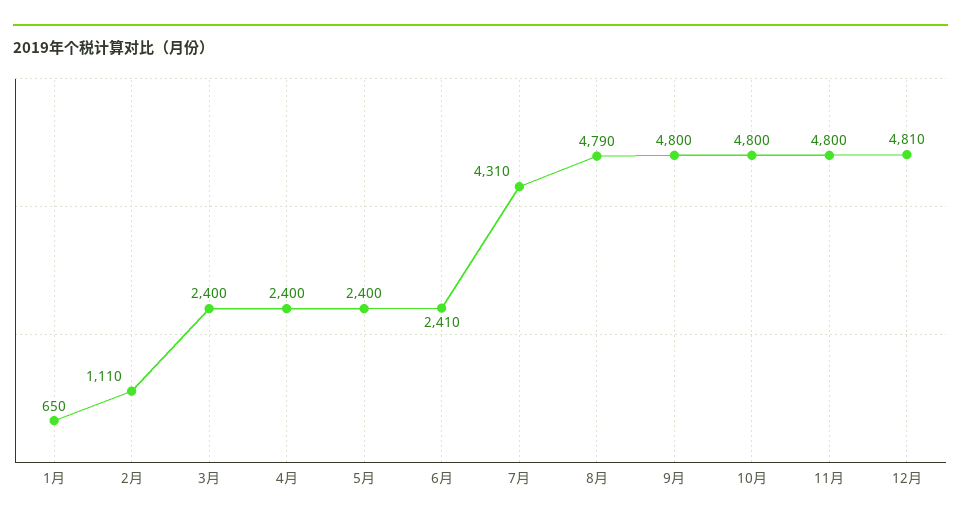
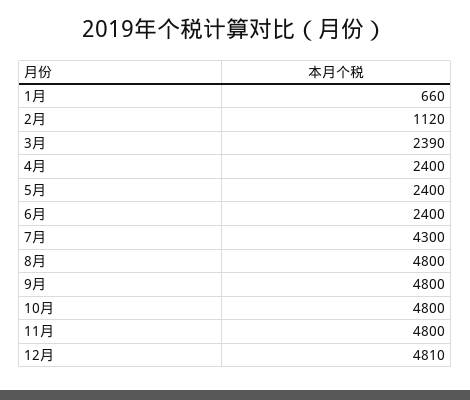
1月: 650 -> 660
2月: 1110 -> 1120
3月: 2400 -> 2390
6月: 2410 -> 2400
7月: 4310 -> 4300
8月: 4790 -> 4800

